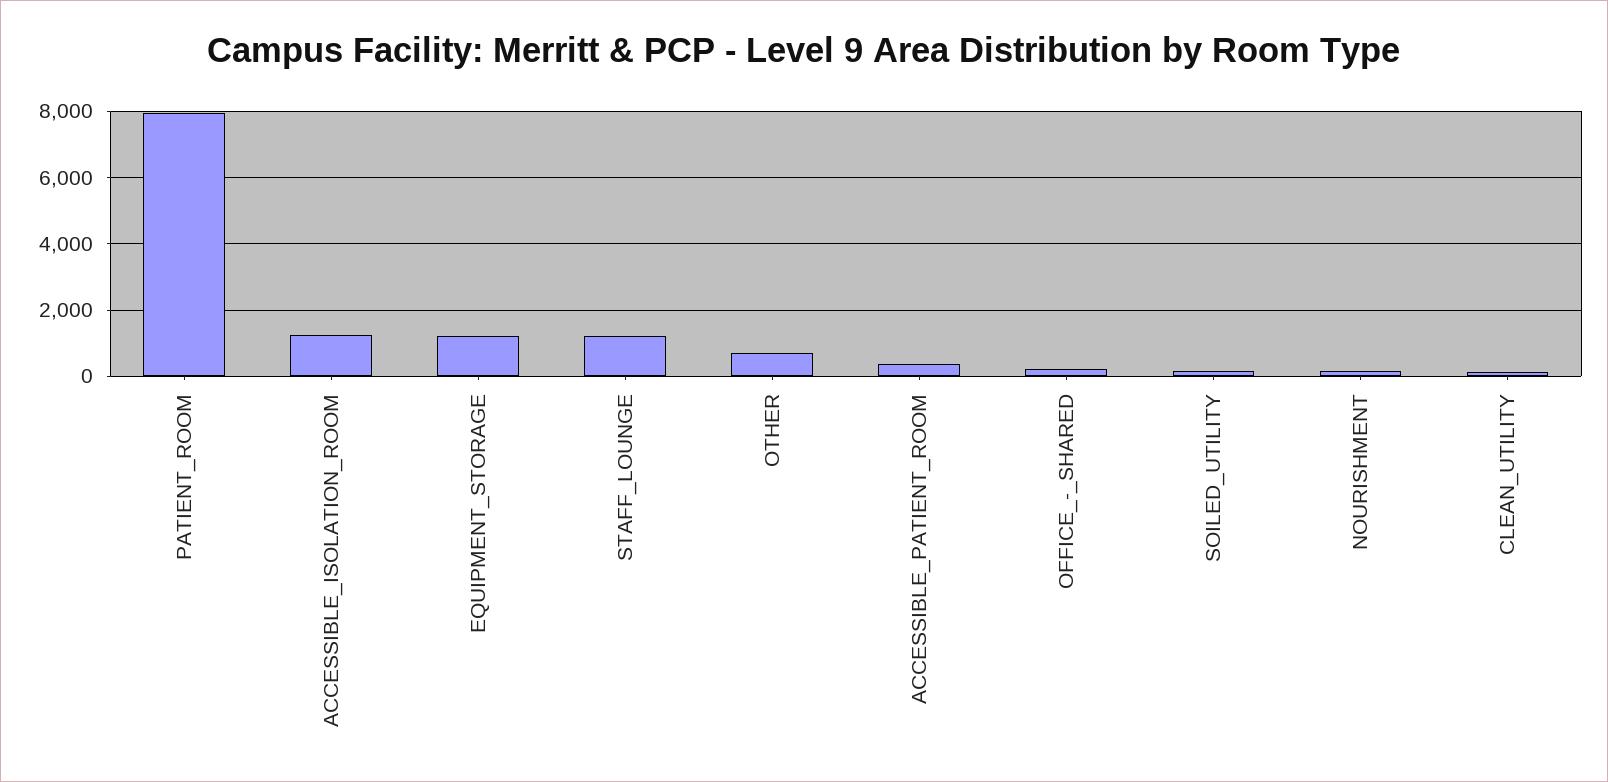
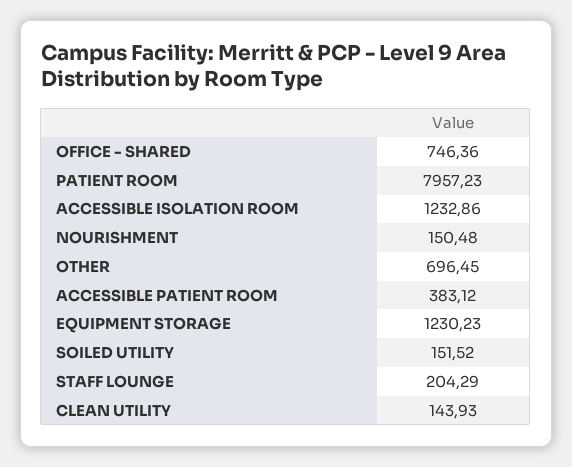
STAFF_LOUNGE: 1200 -> 204.29
OFFICE_-_SHARED: 200 -> 746.36

